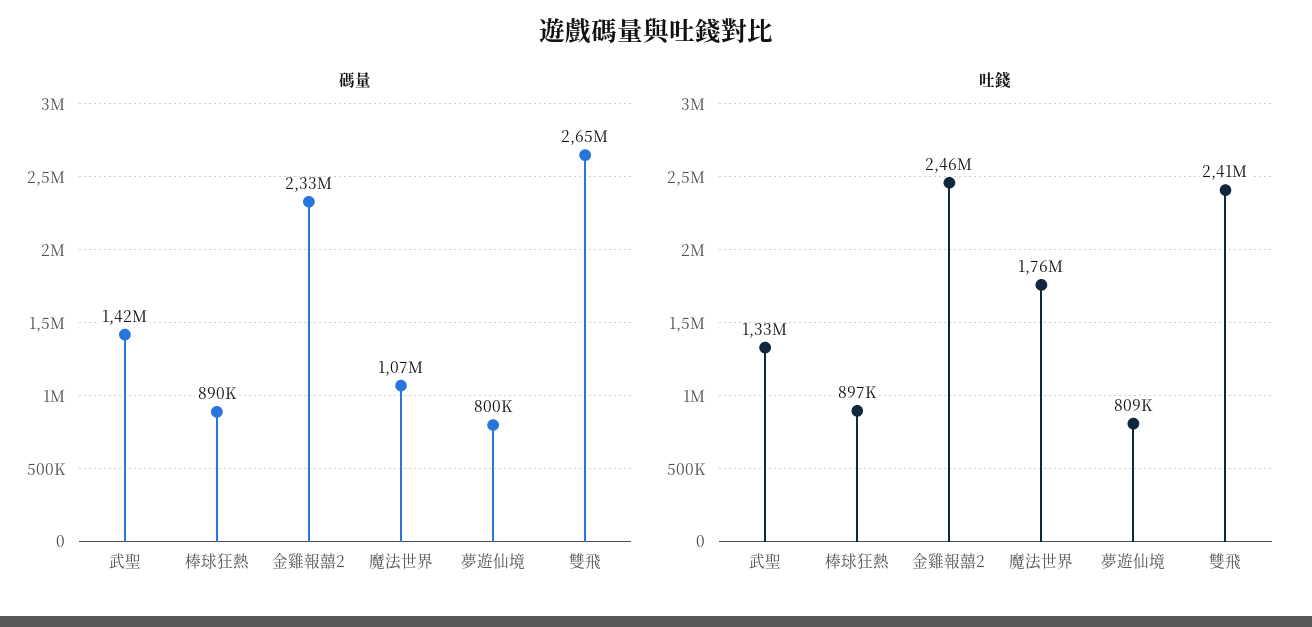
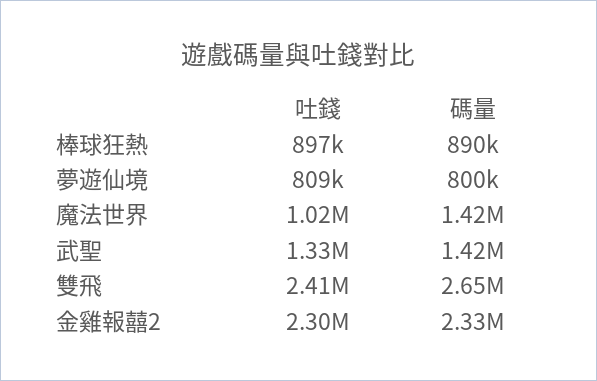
碼量, 魔法世界: 1070000 -> 1420000
吐錢, 金雞報囍2: 2460000 -> 2300000
吐錢, 魔法世界: 1760000 -> 1020000

